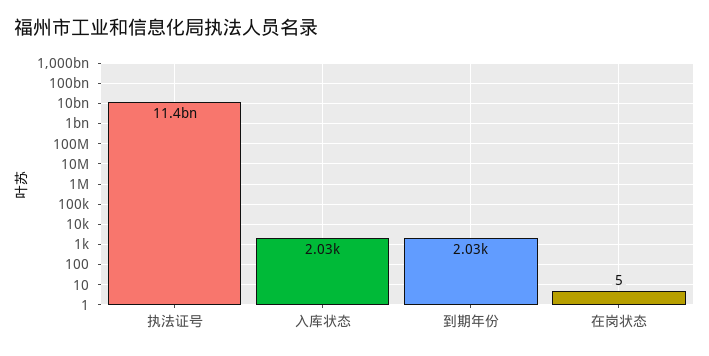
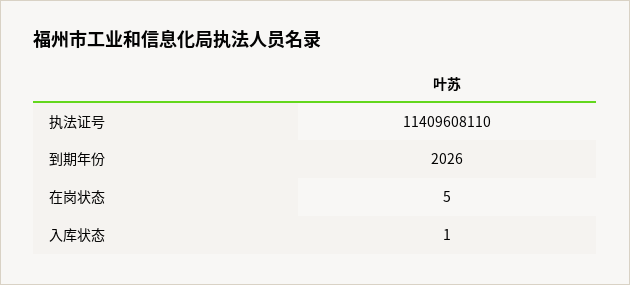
入库状态: 2030 -> 1

